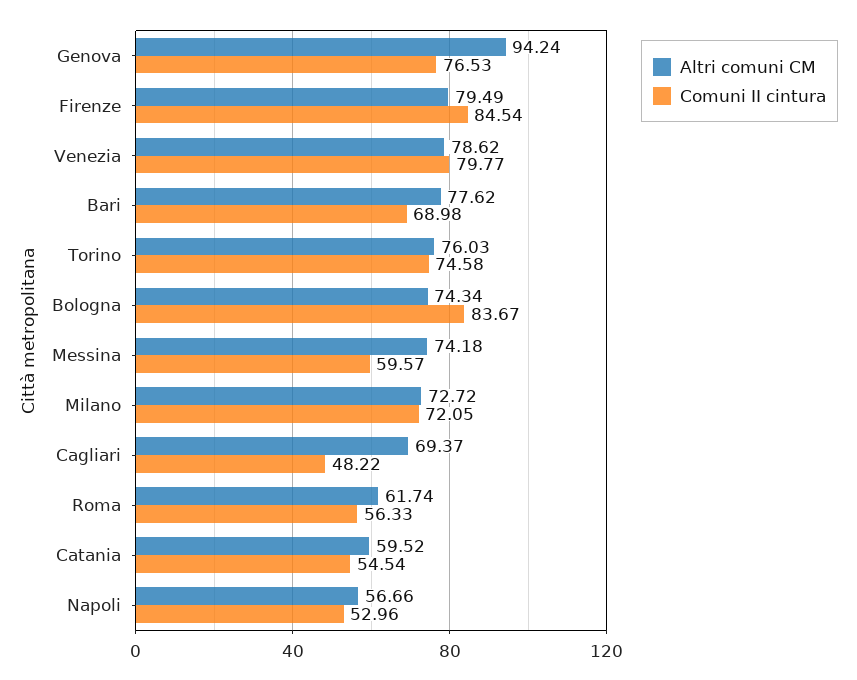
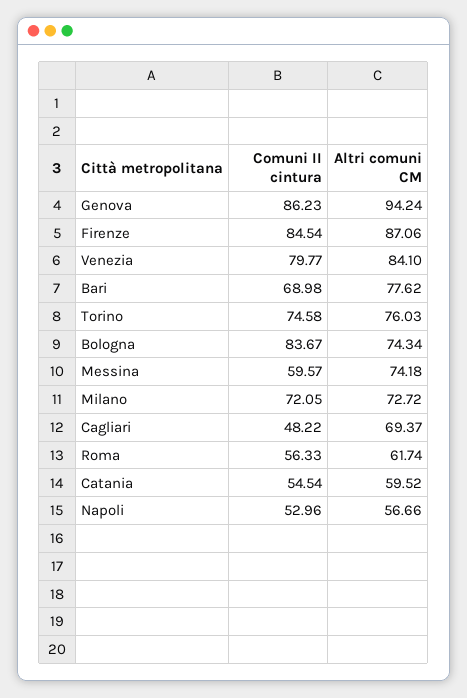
Comuni II cintura, Genova: 76.53 -> 86.23
Altri comuni CM, Firenze: 79.49 -> 87.06
Altri comuni CM, Venezia: 78.62 -> 84.1

